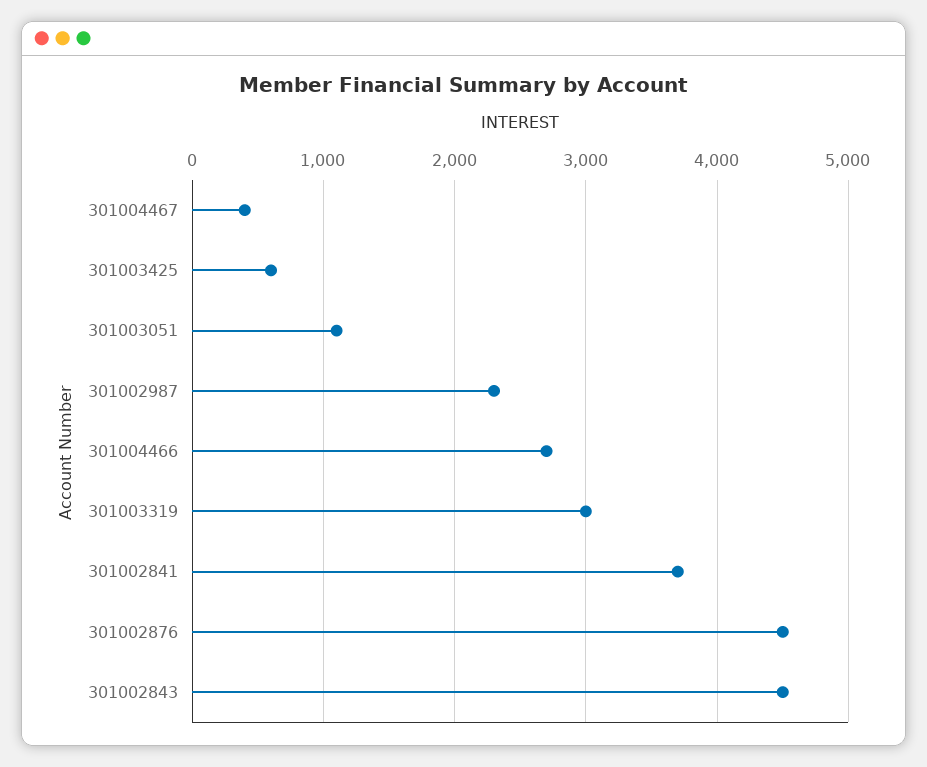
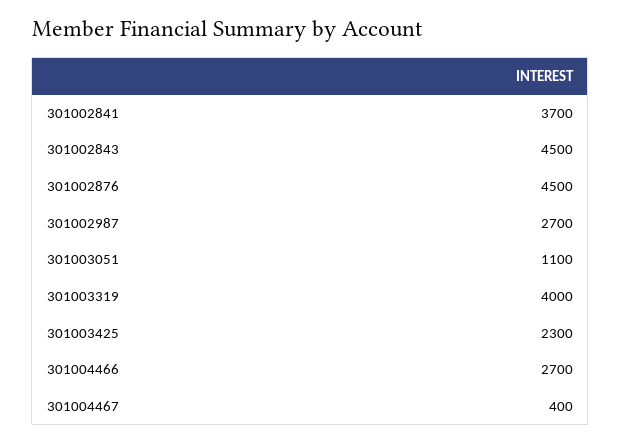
301003425: 600 -> 2300
301002987: 2300 -> 2700
301003319: 3000 -> 4000

